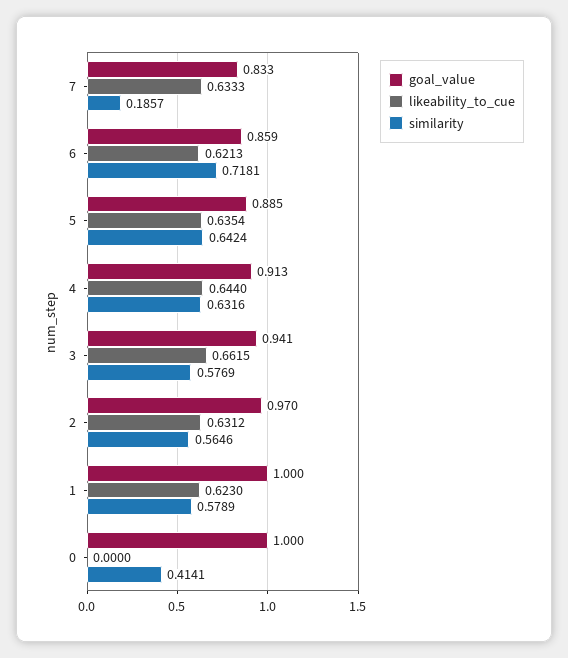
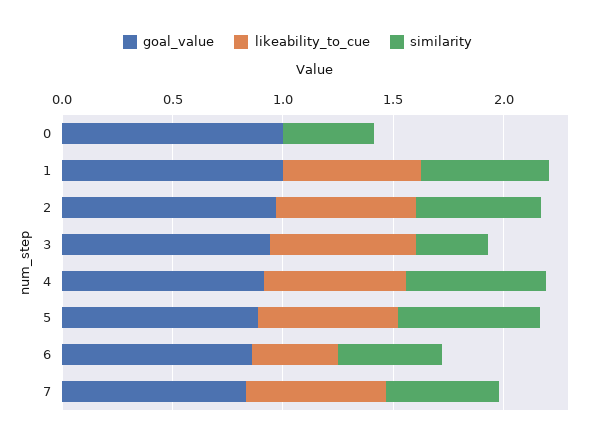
similarity, 7: 0.1857 -> 0.5
likeability_to_cue, 6: 0.6213 -> 0.4
similarity, 6: 0.7181 -> 0.5
similarity, 3: 0.5769 -> 0.3

